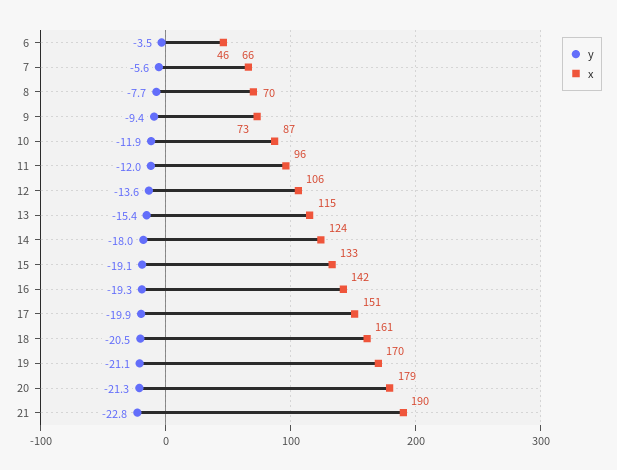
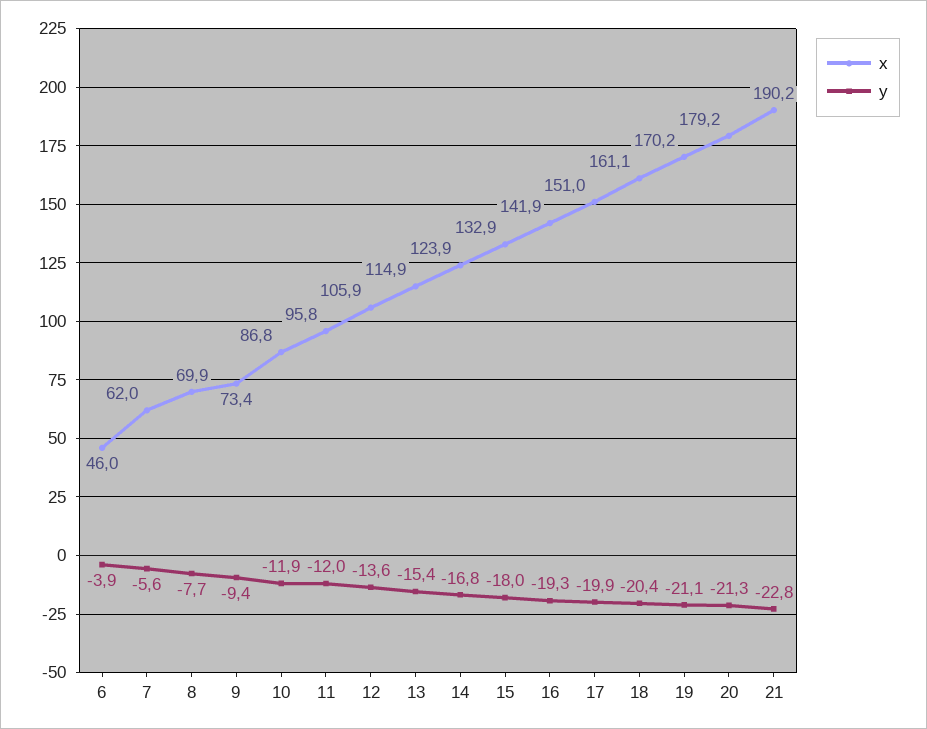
y, 6: -3.5 -> -3.9
x, 7: 66 -> 62
y, 14: -18 -> -16.8
y, 15: -19.1 -> -18
y, 18: -20.5 -> -20.4

